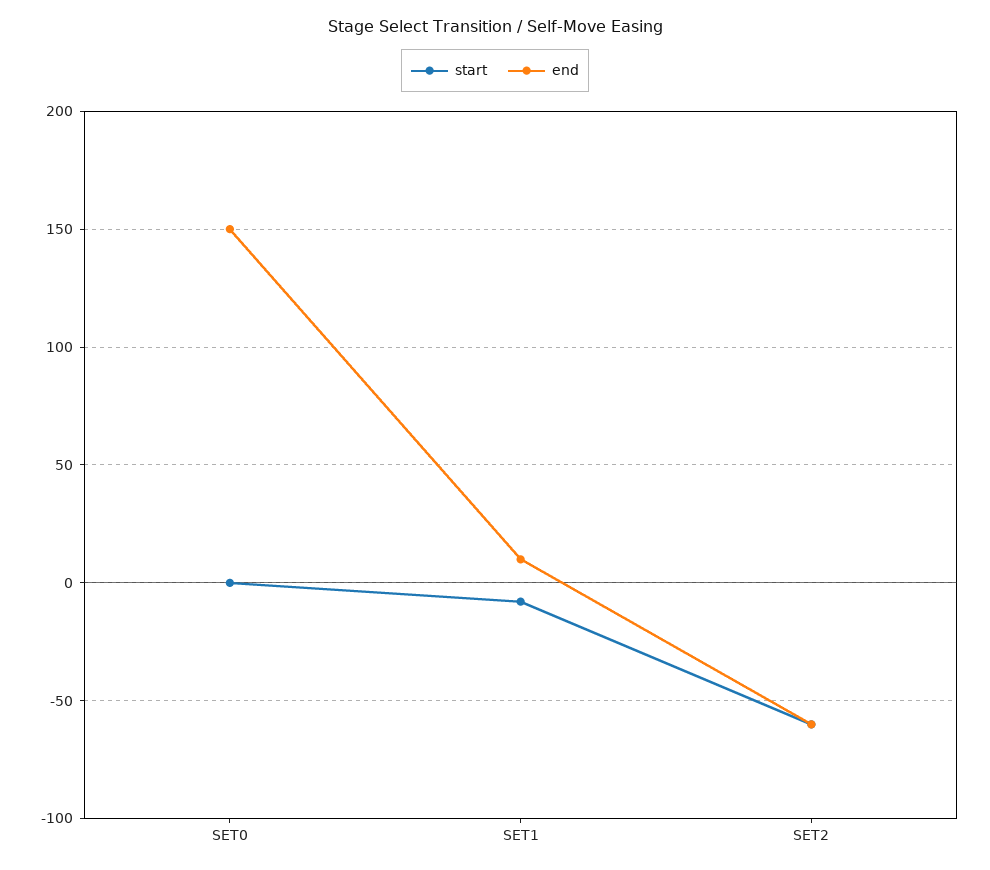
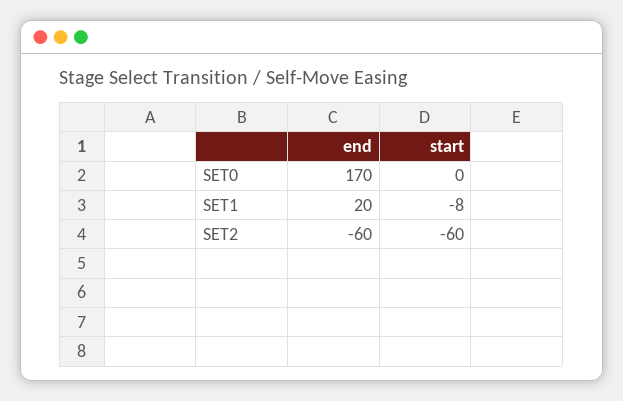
end, SET0: 150 -> 170
end, SET1: 10 -> 20

